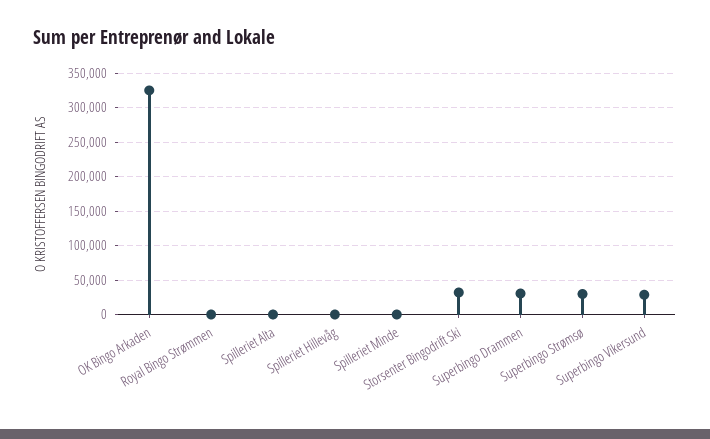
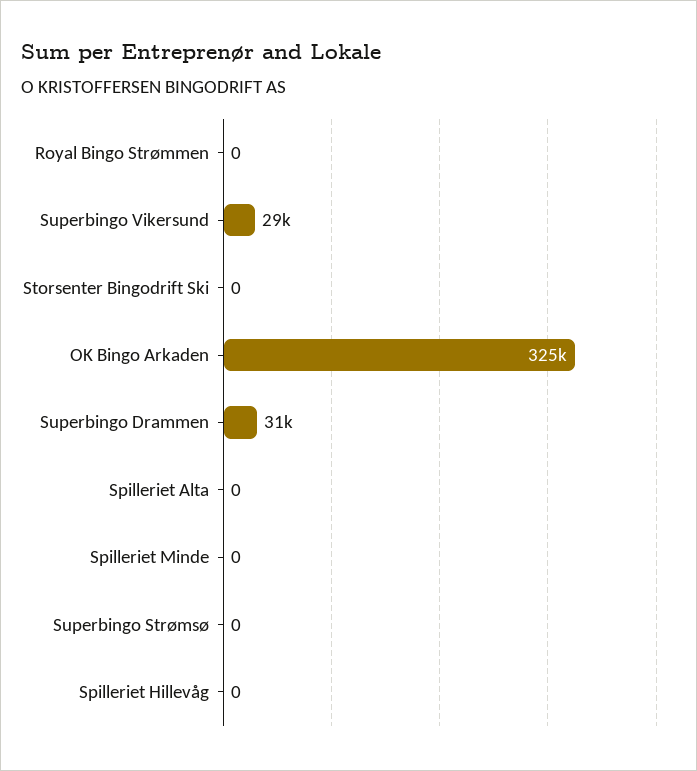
Storsenter Bingodrift Ski: 30000 -> 0
Superbingo Strømsø: 30000 -> 0

